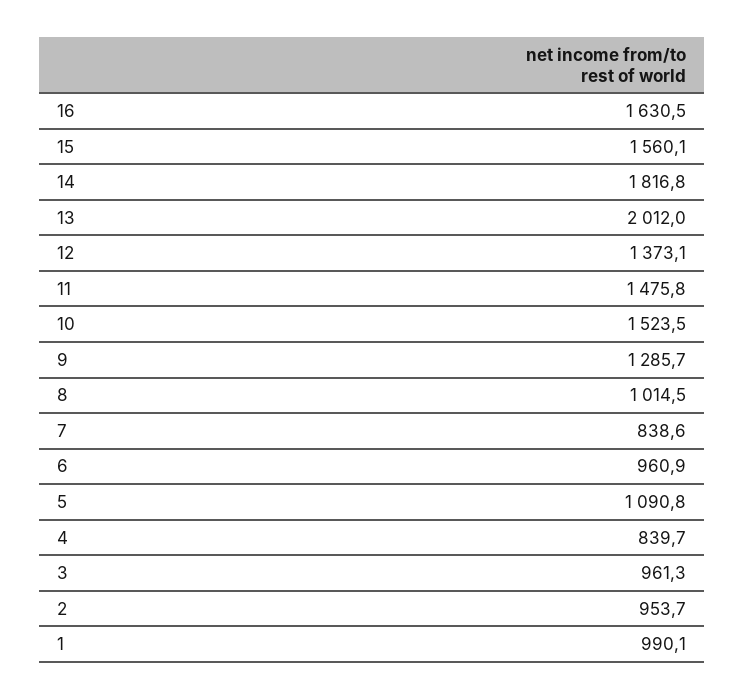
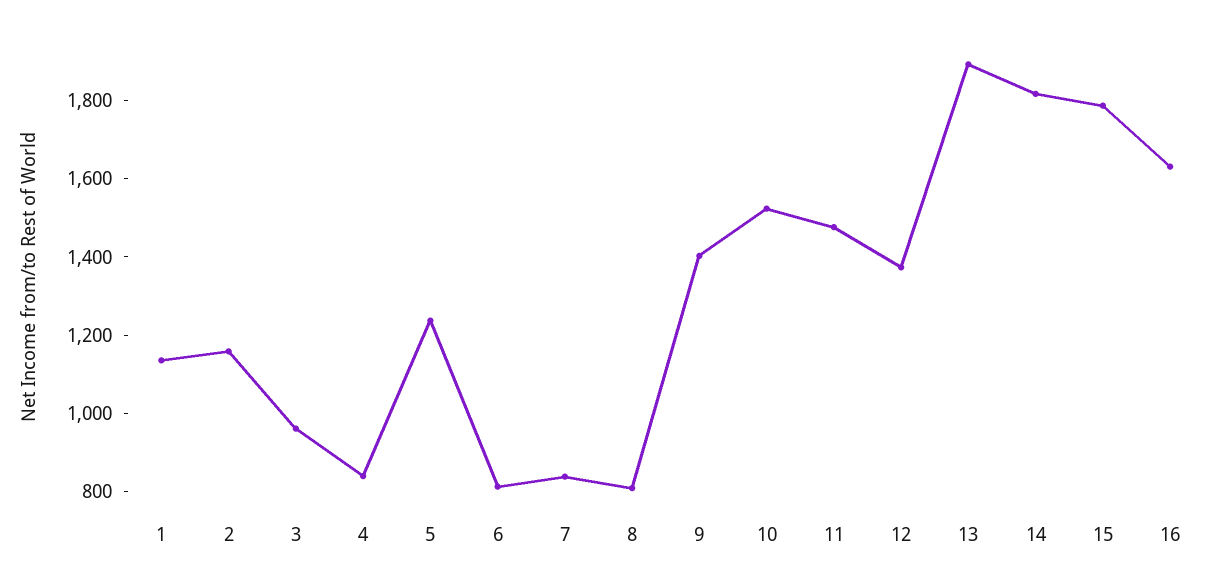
15: 1560.1 -> 1800
13: 2012 -> 1900
9: 1285.7 -> 1400
8: 1014.5 -> 800
6: 960.9 -> 800
5: 1090.8 -> 1250
2: 953.7 -> 1150
1: 990.1 -> 1150

